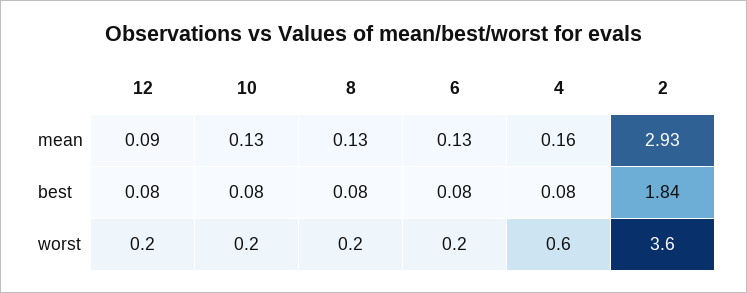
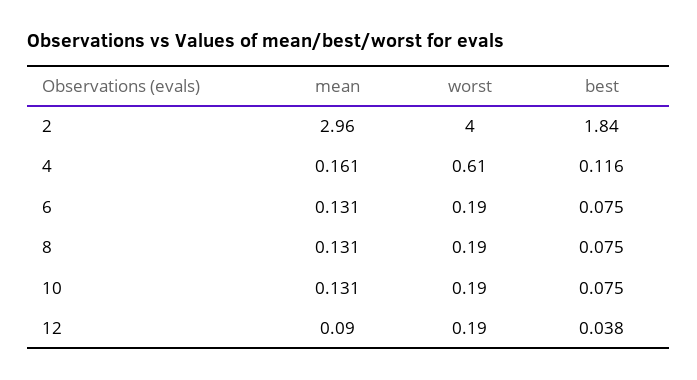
2, mean: 2.93 -> 2.96
12, best: 0.08 -> 0.038
4, best: 0.08 -> 0.116
2, worst: 3.6 -> 4

